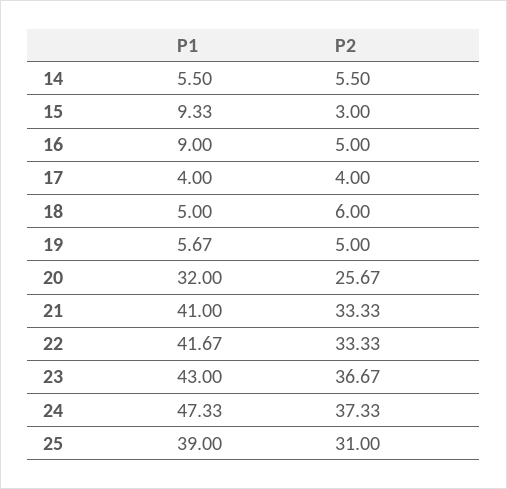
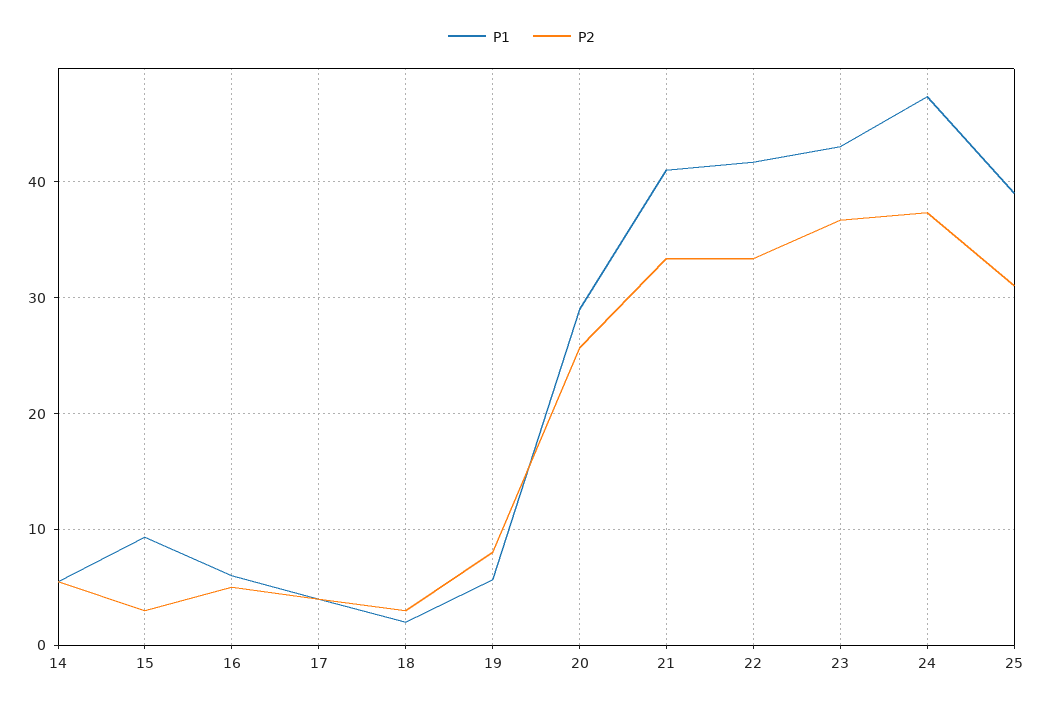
P1, 16: 9 -> 6
P1, 18: 5 -> 2
P2, 18: 6 -> 3
P2, 19: 5 -> 8
P1, 20: 32 -> 29

